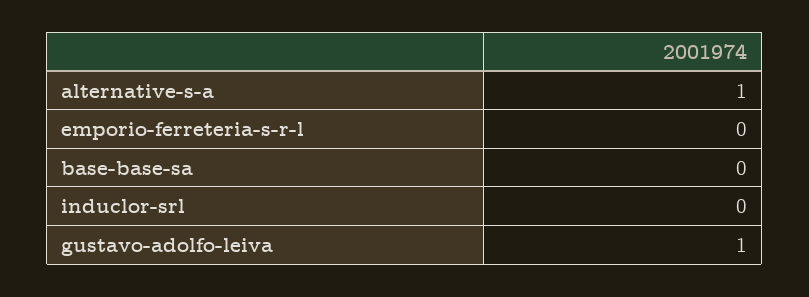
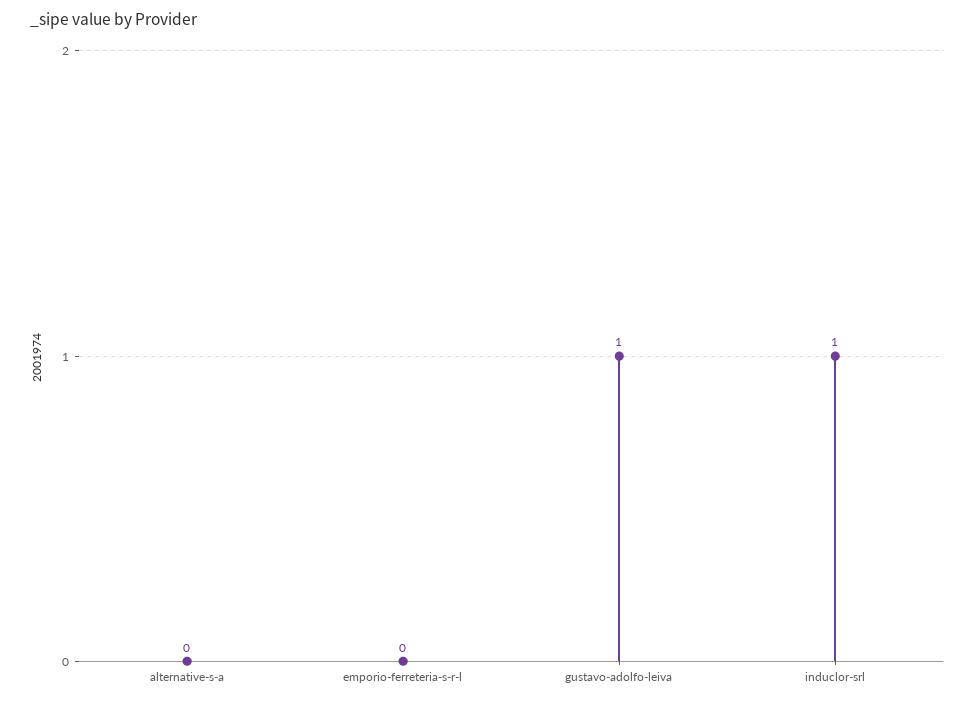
alternative-s-a: 1 -> 0
base-base-sa: 0 -> none
induclor-srl: 0 -> 1

